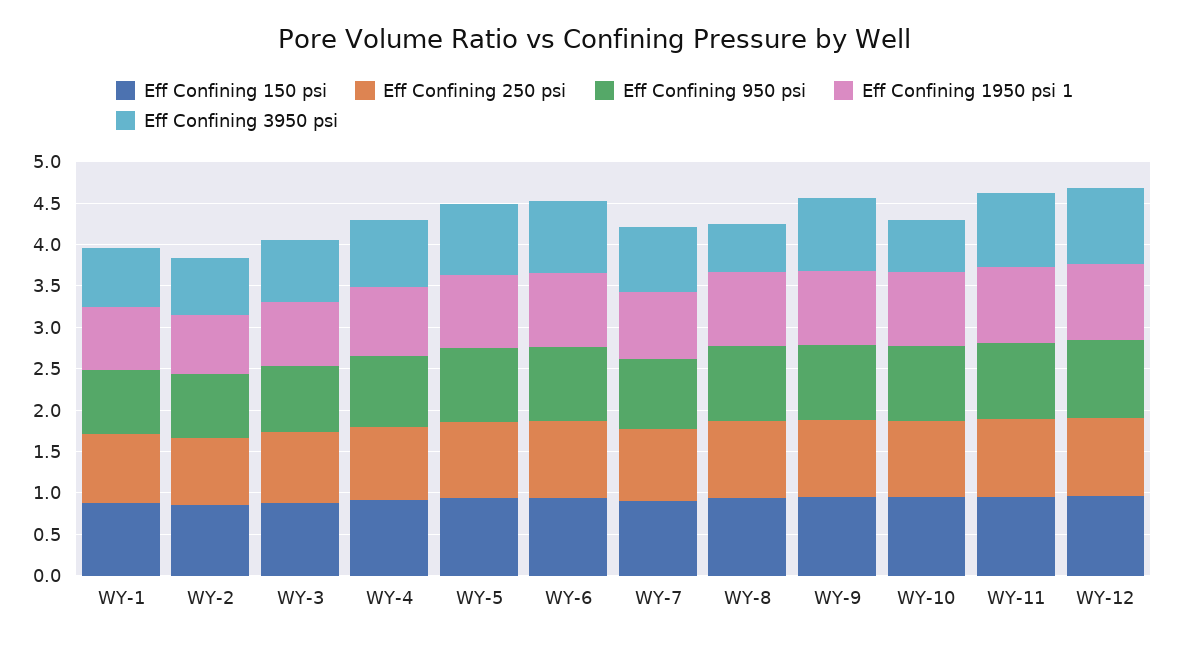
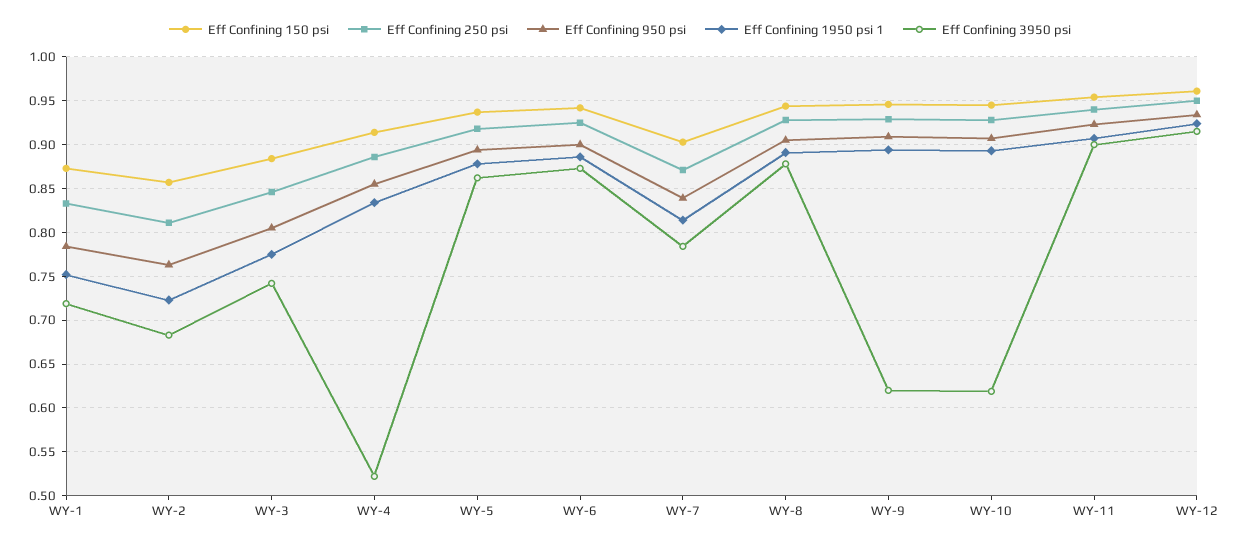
Eff Confining 3950 psi, WY-4: 0.8 -> 0.52
Eff Confining 3950 psi, WY-8: 0.6 -> 0.88
Eff Confining 3950 psi, WY-9: 0.9 -> 0.62

